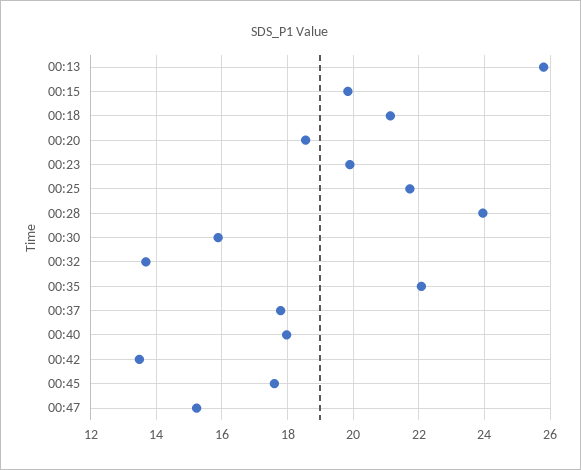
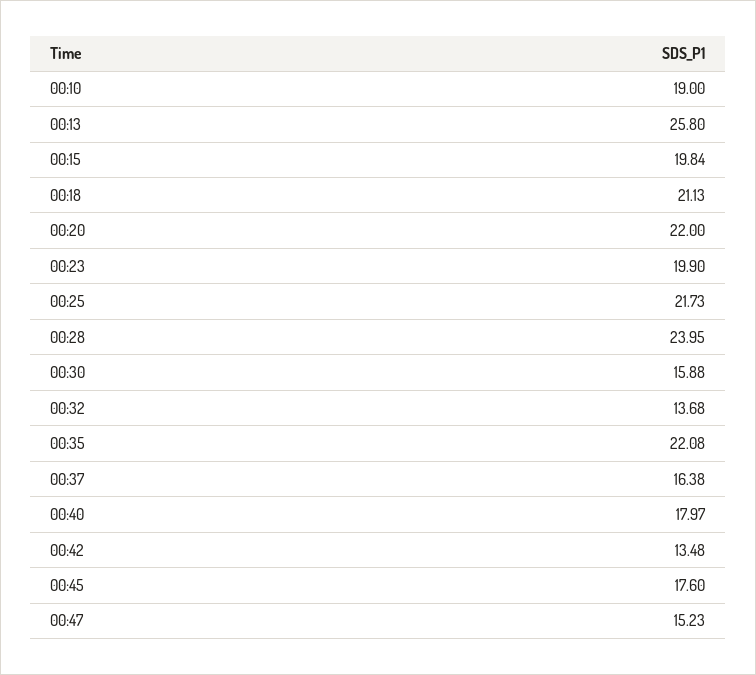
00:20: 18.6 -> 22
00:37: 17.8 -> 16.38
00:10: none -> 19

